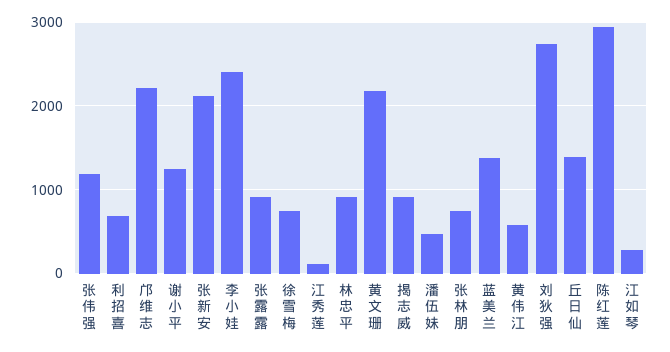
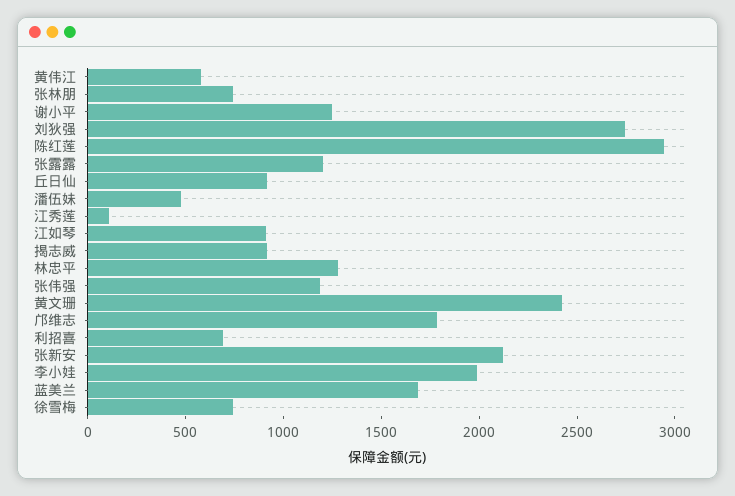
邝维志: 2200 -> 1800
李小娃: 2400 -> 2000
张露露: 900 -> 1200
林忠平: 900 -> 1300
黄文珊: 2200 -> 2400
蓝美兰: 1400 -> 1700
丘日仙: 1400 -> 900
江如琴: 300 -> 900

